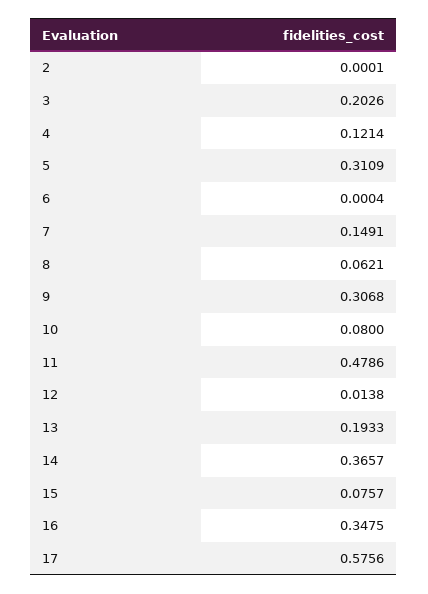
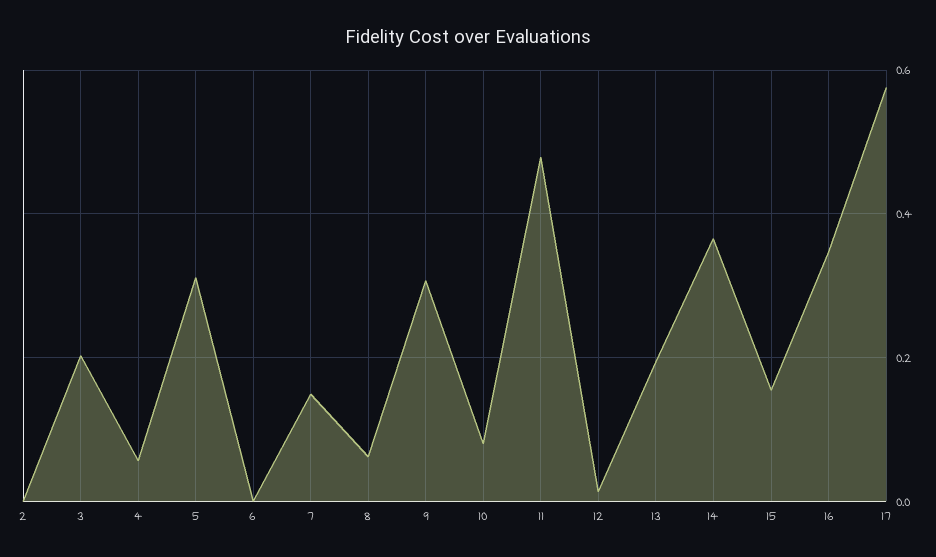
4: 0.1214 -> 0.06
15: 0.0757 -> 0.16

